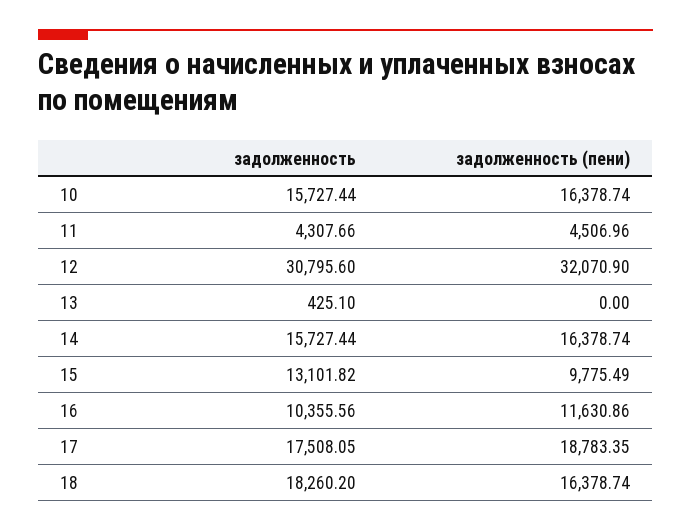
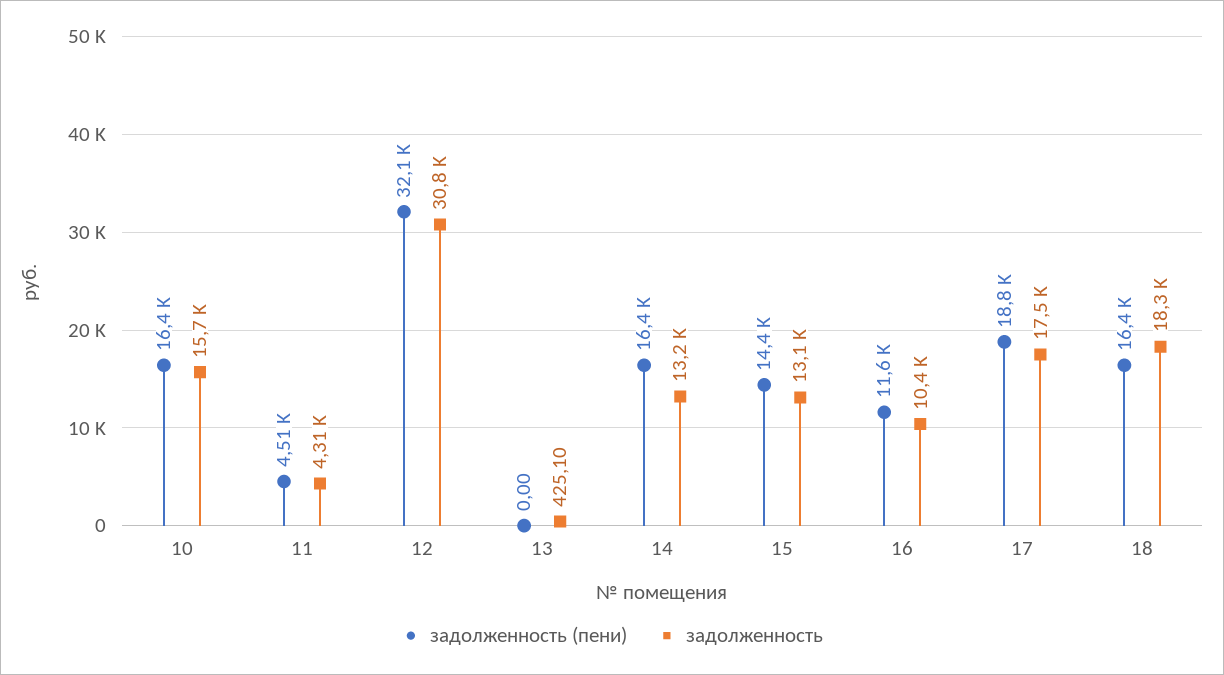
задолженность, 14: 15727.44 -> 13200
задолженность (пени), 15: 9775.49 -> 14400

